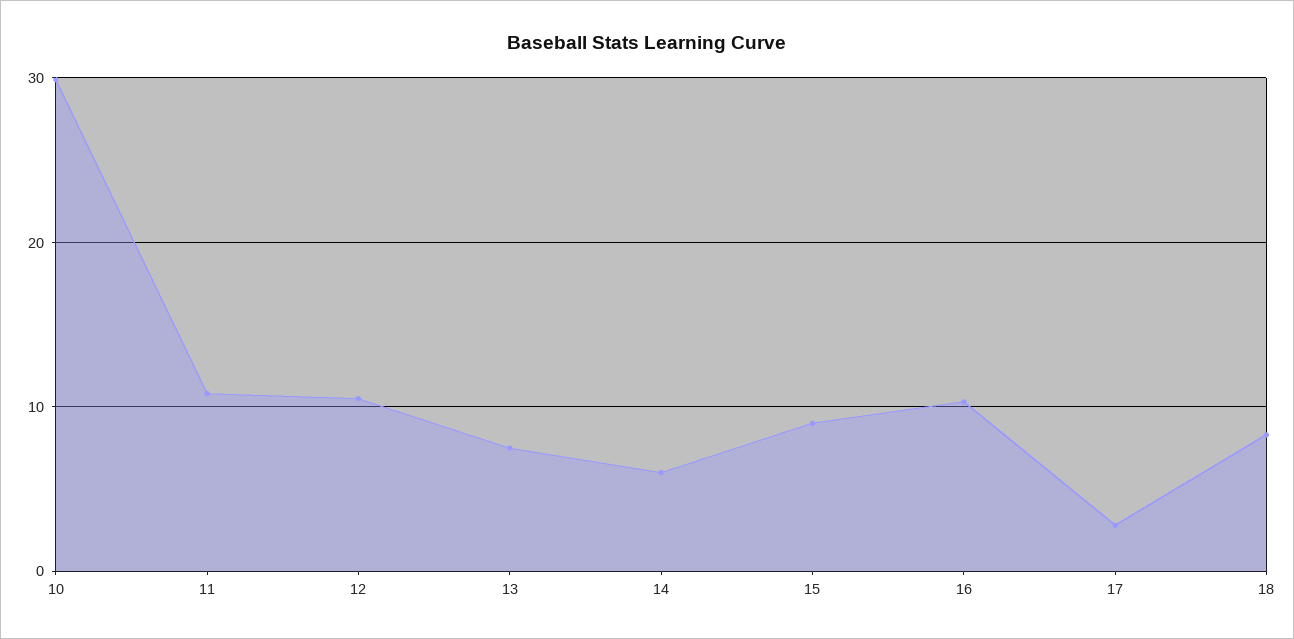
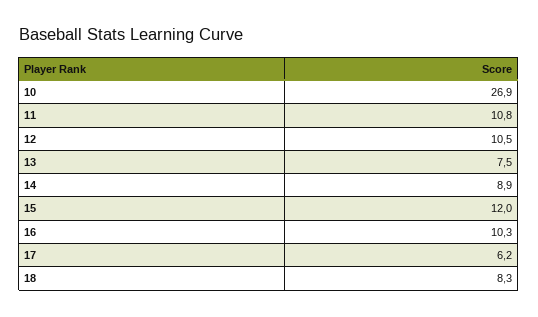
10: 30 -> 26.9
14: 6 -> 8.9
15: 9 -> 12
17: 3 -> 6.2

